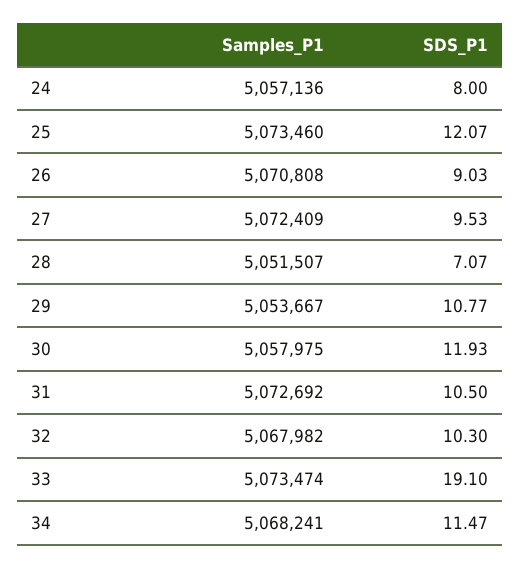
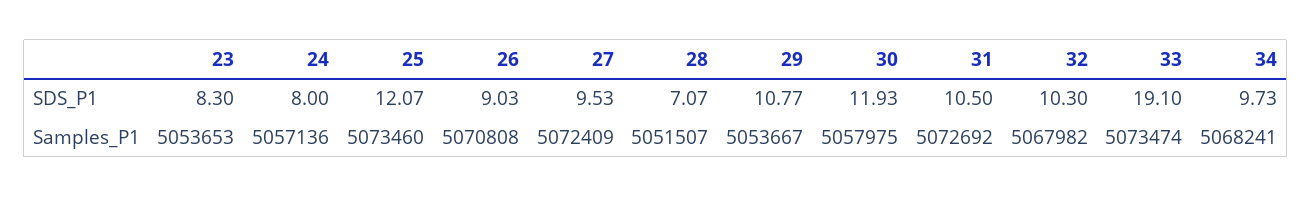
SDS_P1, 34: 11.47 -> 9.73
SDS_P1, 23: none -> 8.3
Samples_P1, 23: none -> 5053653

